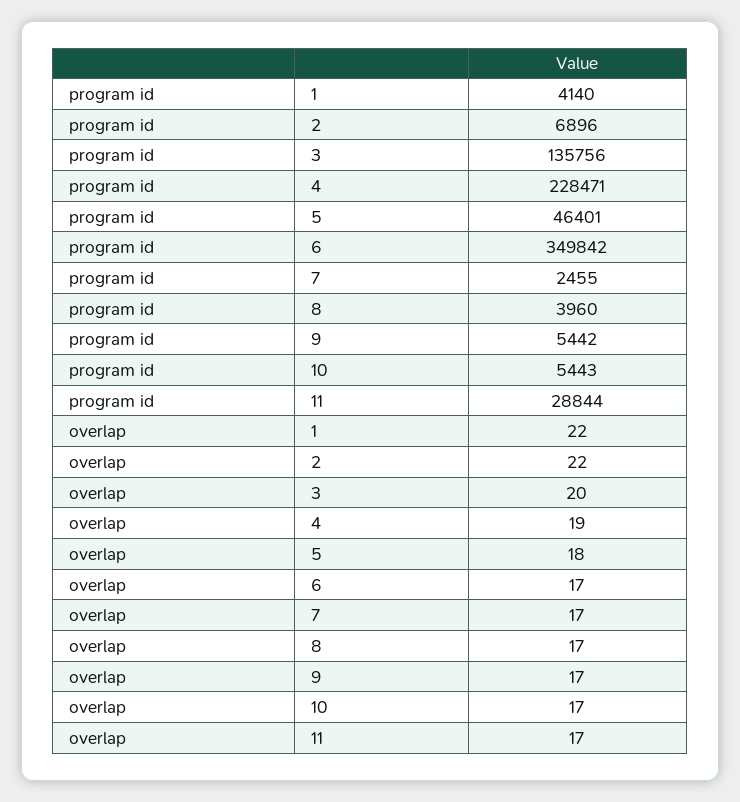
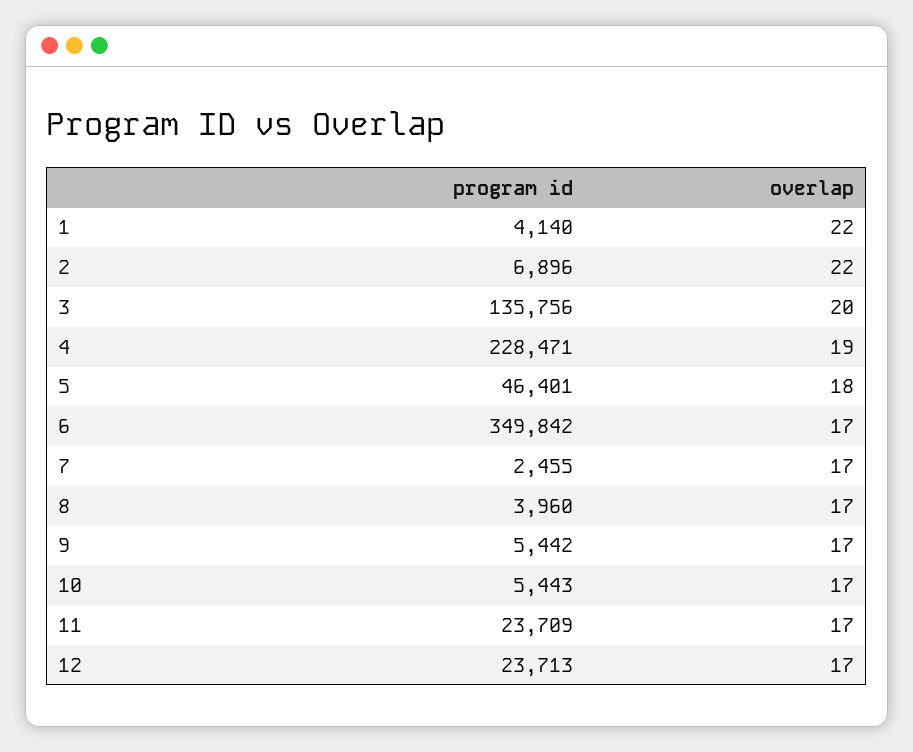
program id, 11: 28844 -> 23709
program id, 12: none -> 23713
overlap, 12: none -> 17

